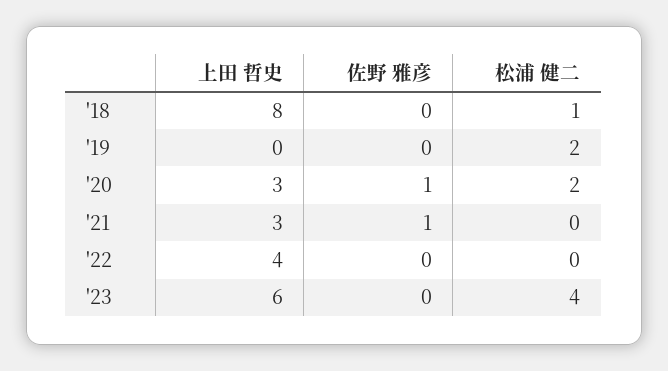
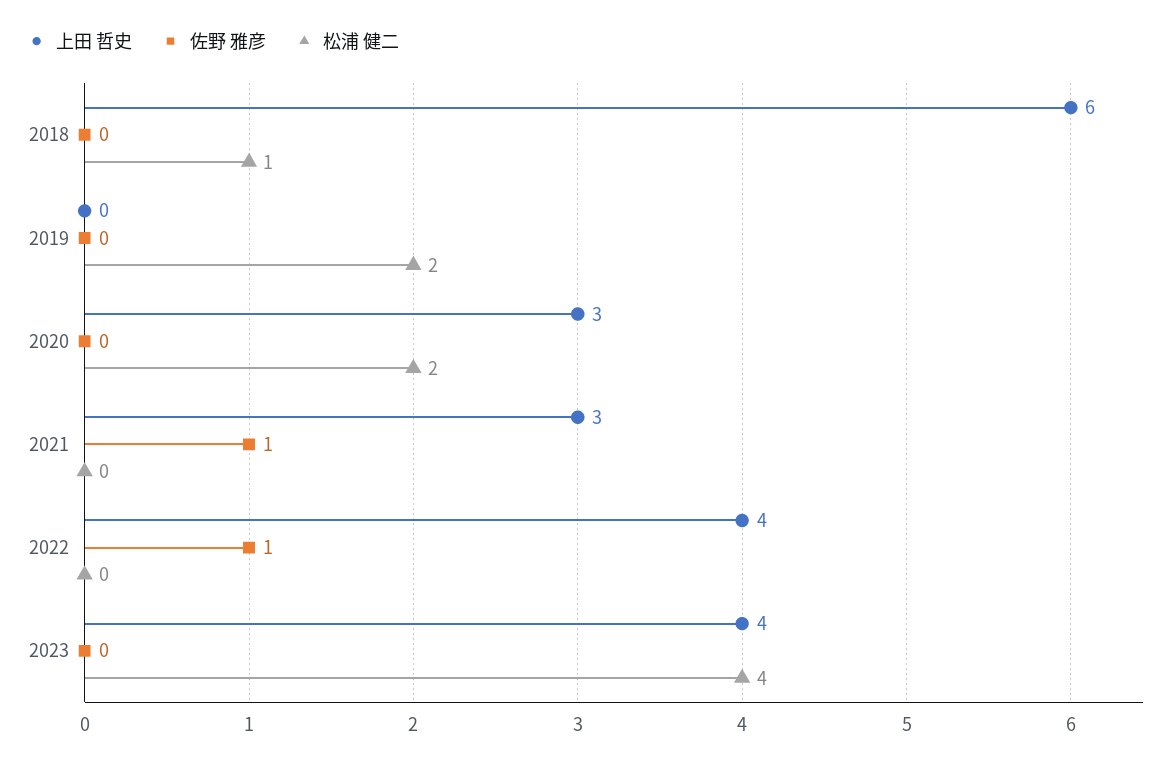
上田 哲史, '18: 8 -> 6
佐野 雅彦, '20: 1 -> 0
佐野 雅彦, '22: 0 -> 1
上田 哲史, '23: 6 -> 4

